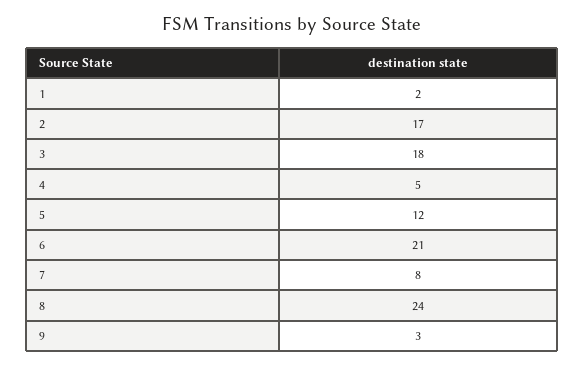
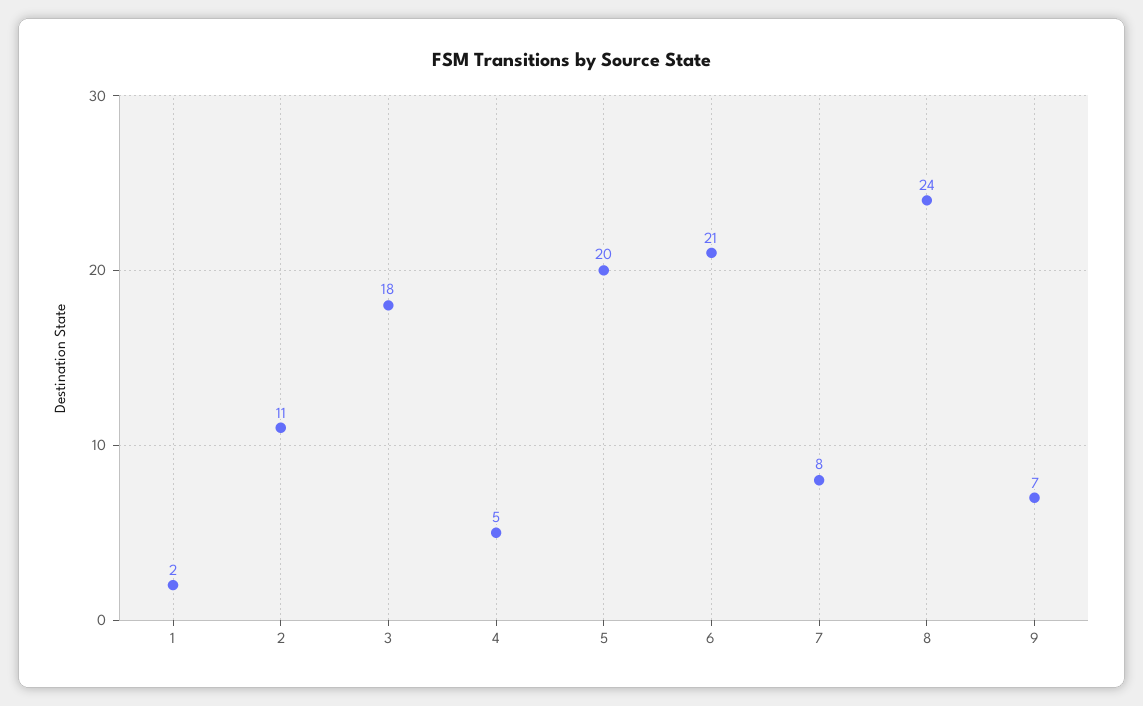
2: 17 -> 11
5: 12 -> 20
9: 3 -> 7

